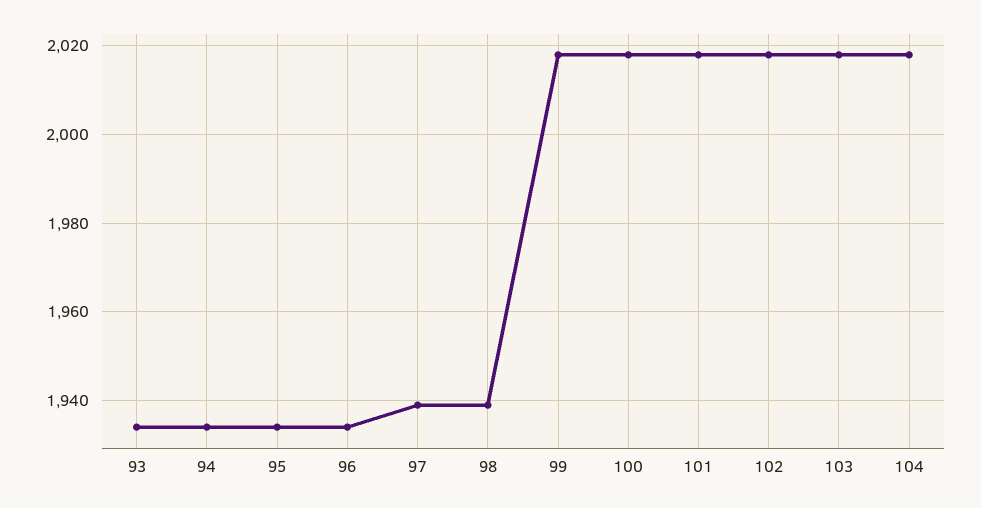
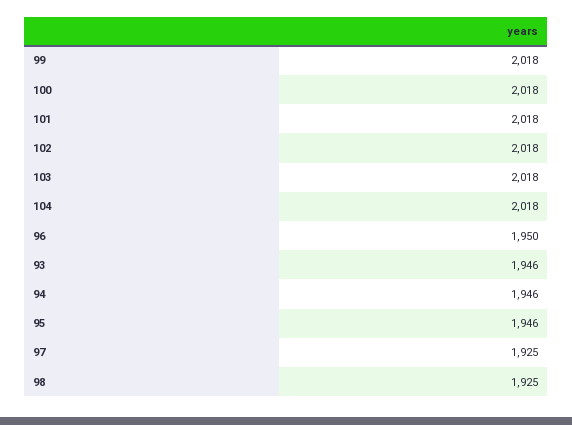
93: 1935 -> 1946
94: 1935 -> 1946
95: 1935 -> 1946
96: 1935 -> 1950
97: 1940 -> 1925
98: 1940 -> 1925

